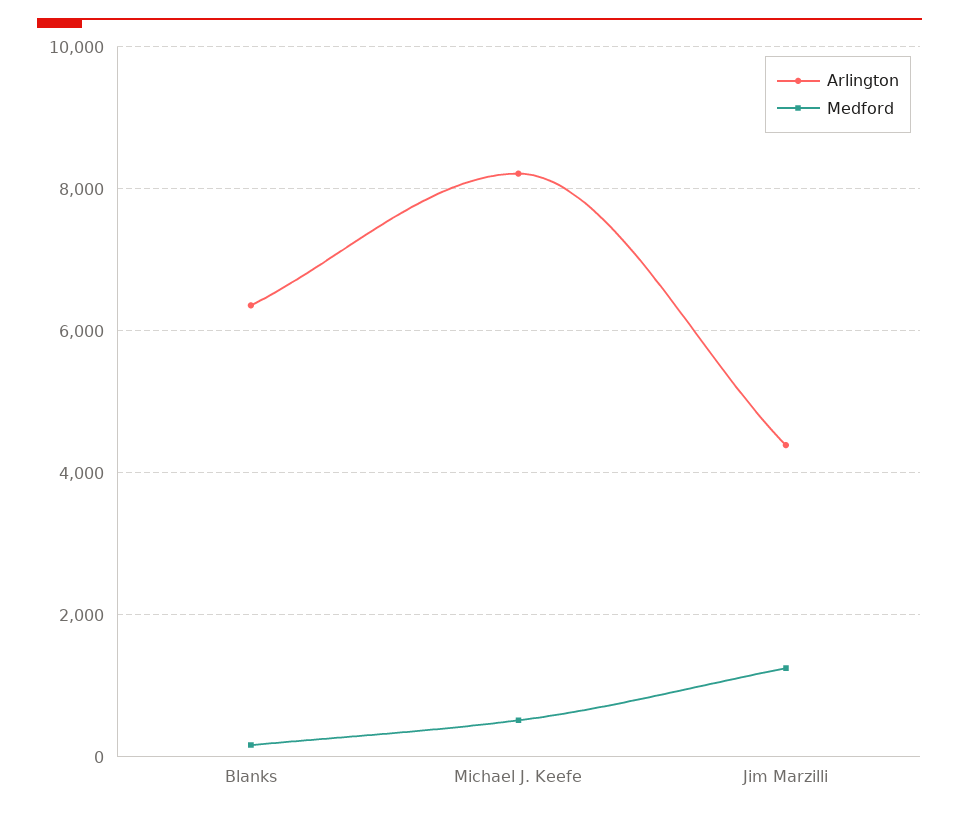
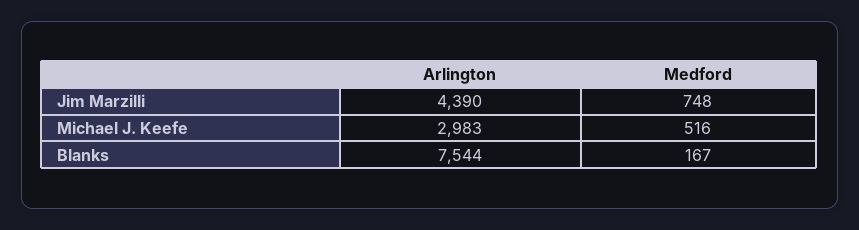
Arlington, Blanks: 6400 -> 7544
Arlington, Michael J. Keefe: 8200 -> 2983
Medford, Jim Marzilli: 1200 -> 748

